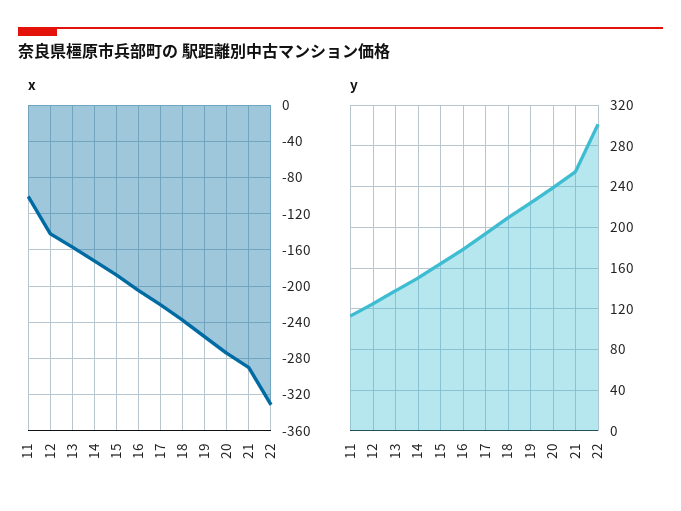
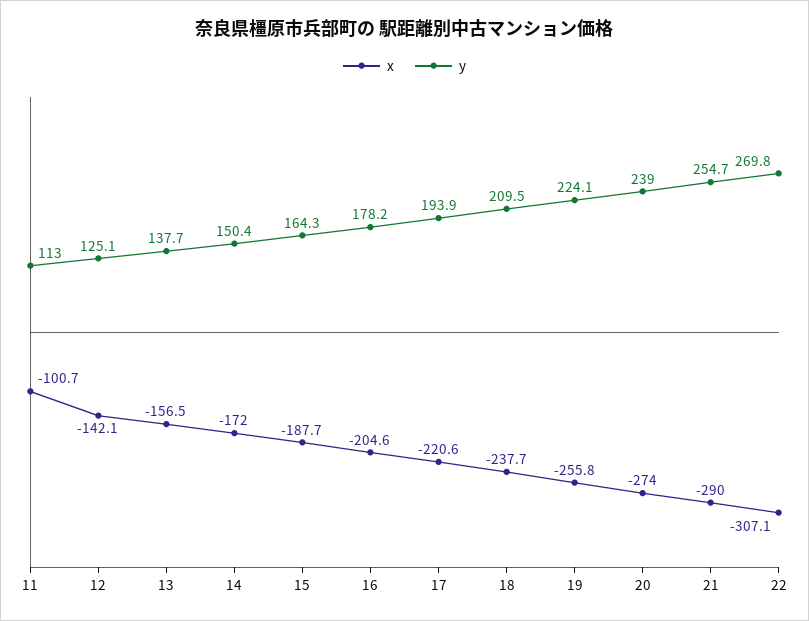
x, 22: -330 -> -307.1
y, 22: 300 -> 269.8

